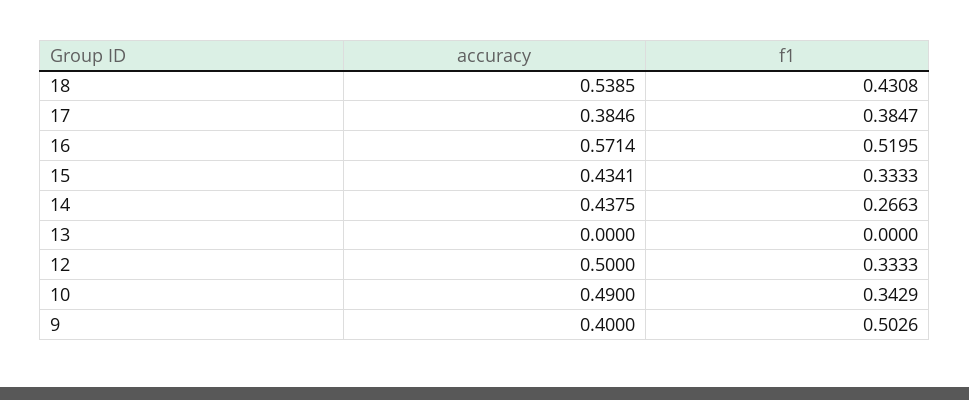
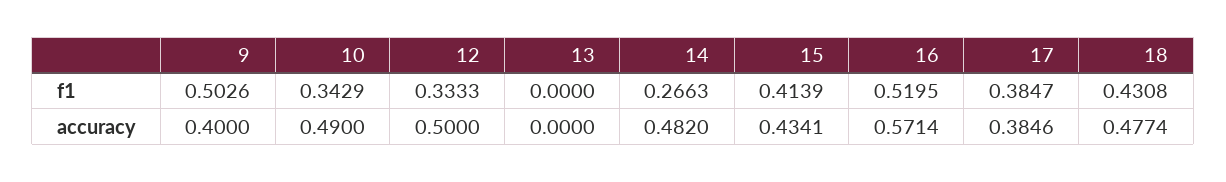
accuracy, 18: 0.5385 -> 0.4774
f1, 15: 0.3333 -> 0.4139
accuracy, 14: 0.4375 -> 0.482

